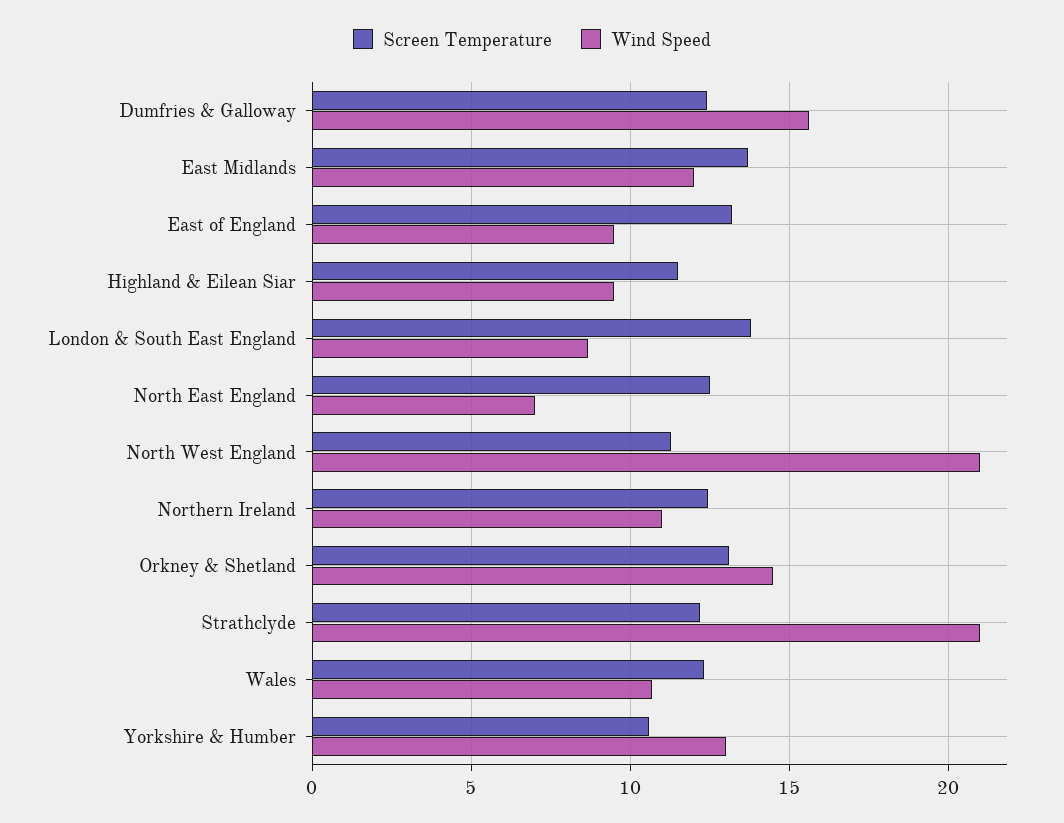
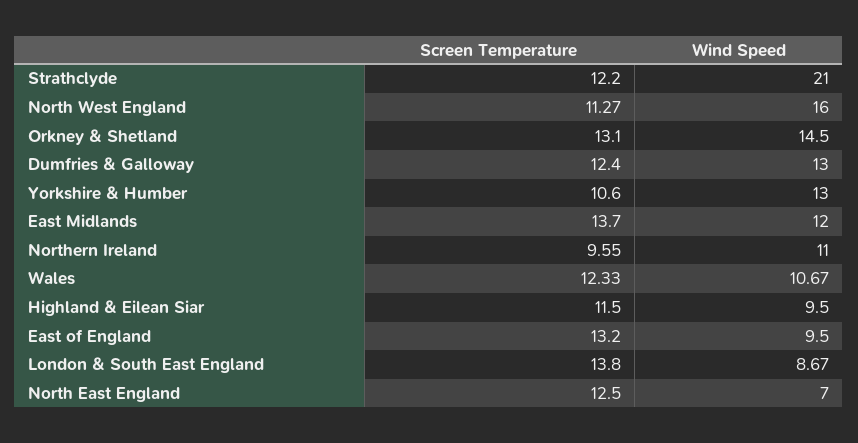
Wind Speed, Dumfries & Galloway: 15.5 -> 13
Wind Speed, North West England: 21 -> 16
Screen Temperature, Northern Ireland: 12.5 -> 9.55

